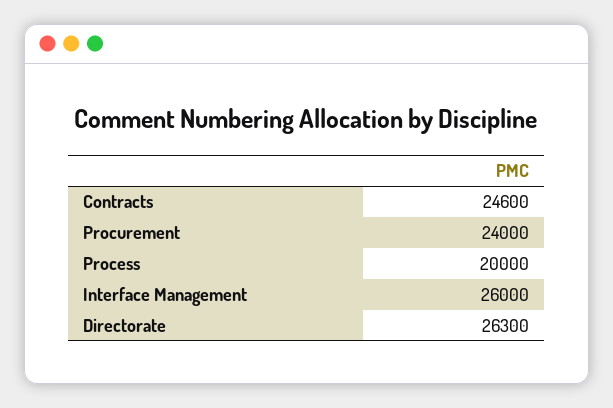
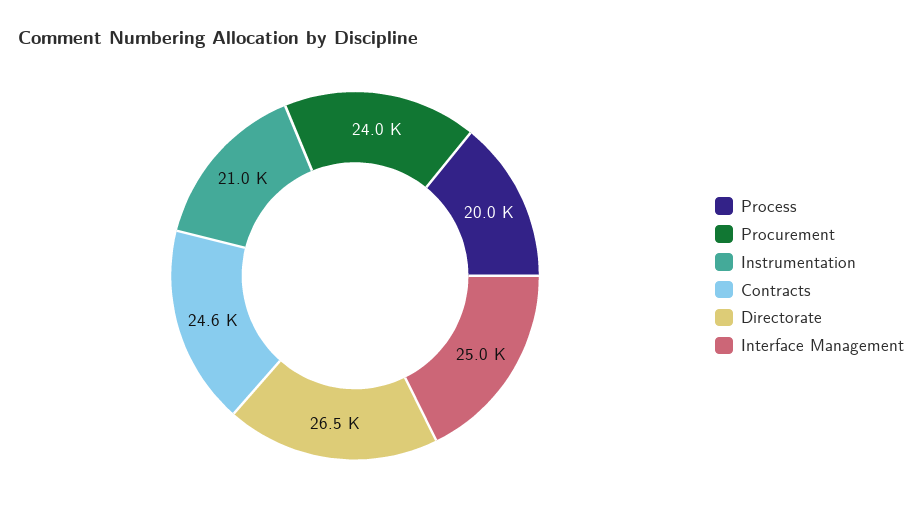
Interface Management: 26000 -> 25000
Directorate: 26300 -> 26500
Instrumentation: none -> 21000

